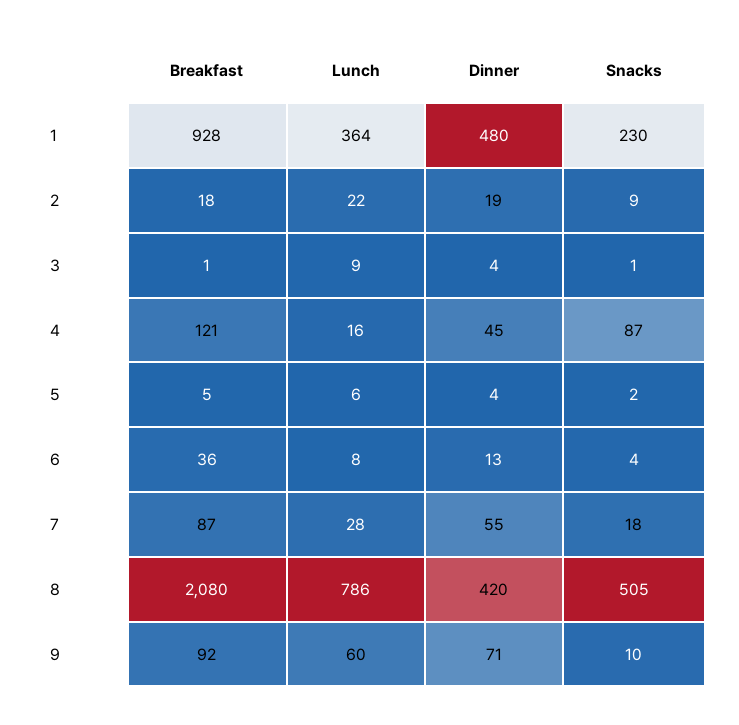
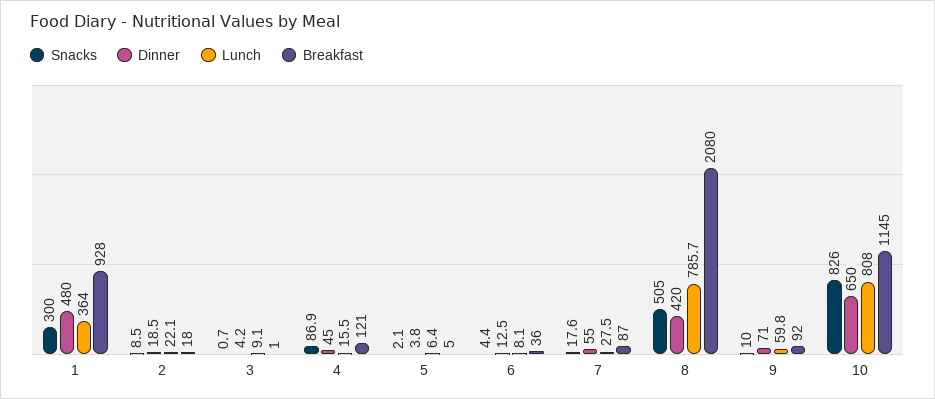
Snacks, 1: 230 -> 300
Snacks, 10: none -> 826
Dinner, 10: none -> 650
Lunch, 10: none -> 808
Breakfast, 10: none -> 1145

